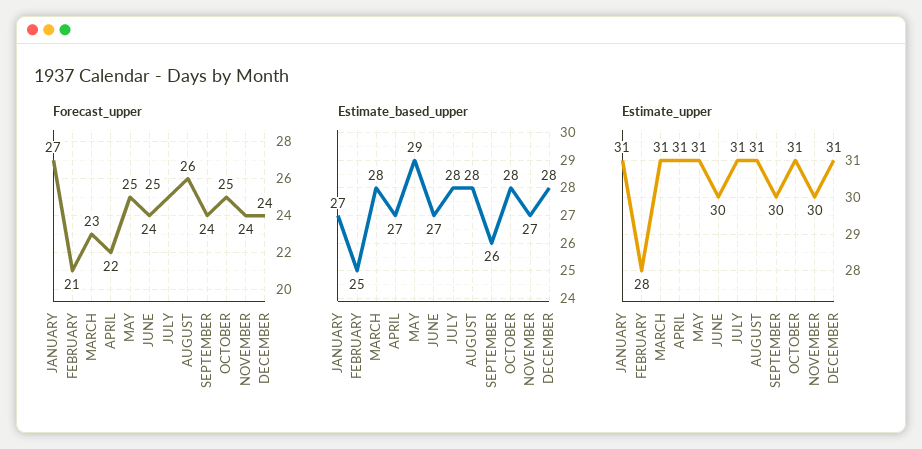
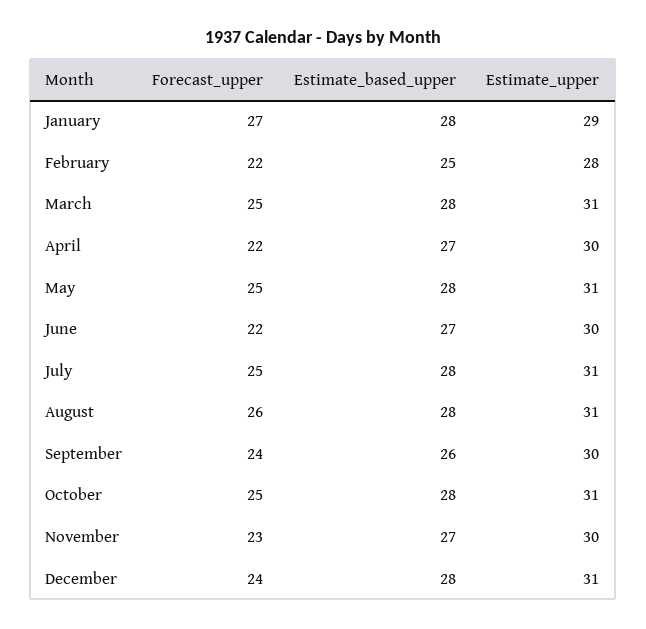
Forecast_upper, FEBRUARY: 21 -> 22
Forecast_upper, MARCH: 23 -> 25
Forecast_upper, JUNE: 24 -> 22
Forecast_upper, NOVEMBER: 24 -> 23
Estimate_based_upper, JANUARY: 27 -> 28
Estimate_based_upper, MAY: 29 -> 28
Estimate_upper, JANUARY: 31 -> 29
Estimate_upper, APRIL: 31 -> 30

